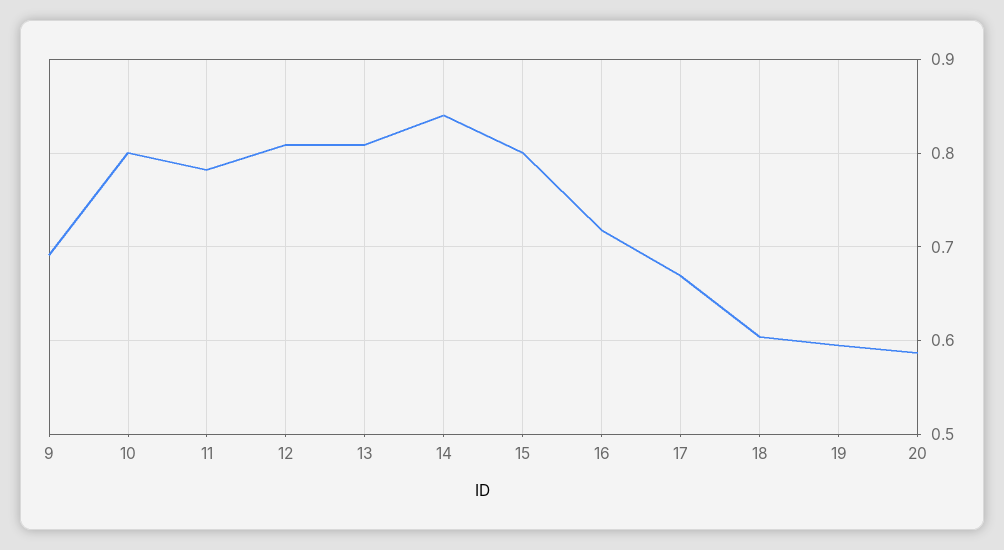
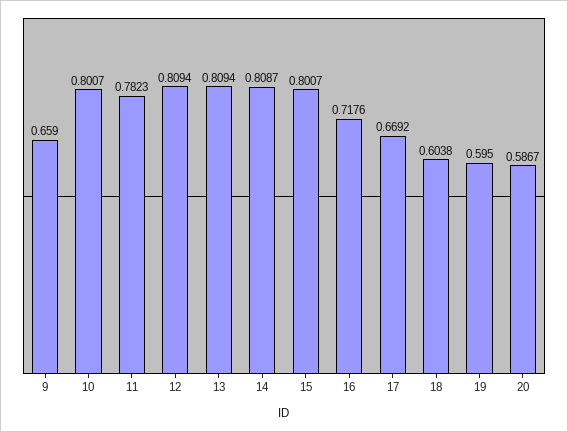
9: 0.69 -> 0.659
14: 0.84 -> 0.8087

